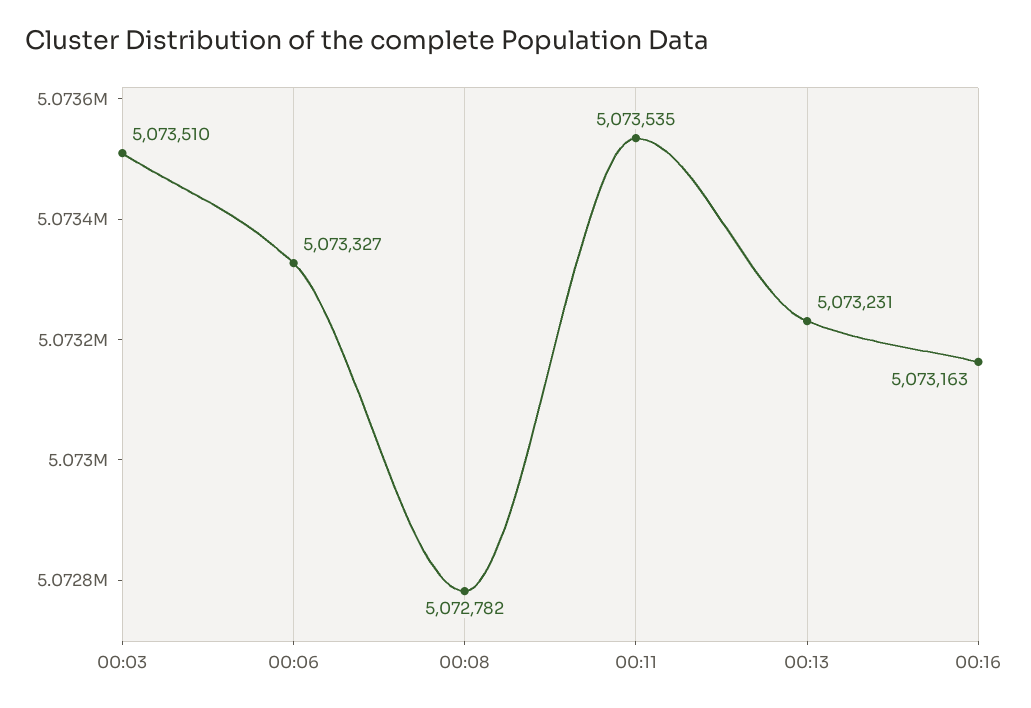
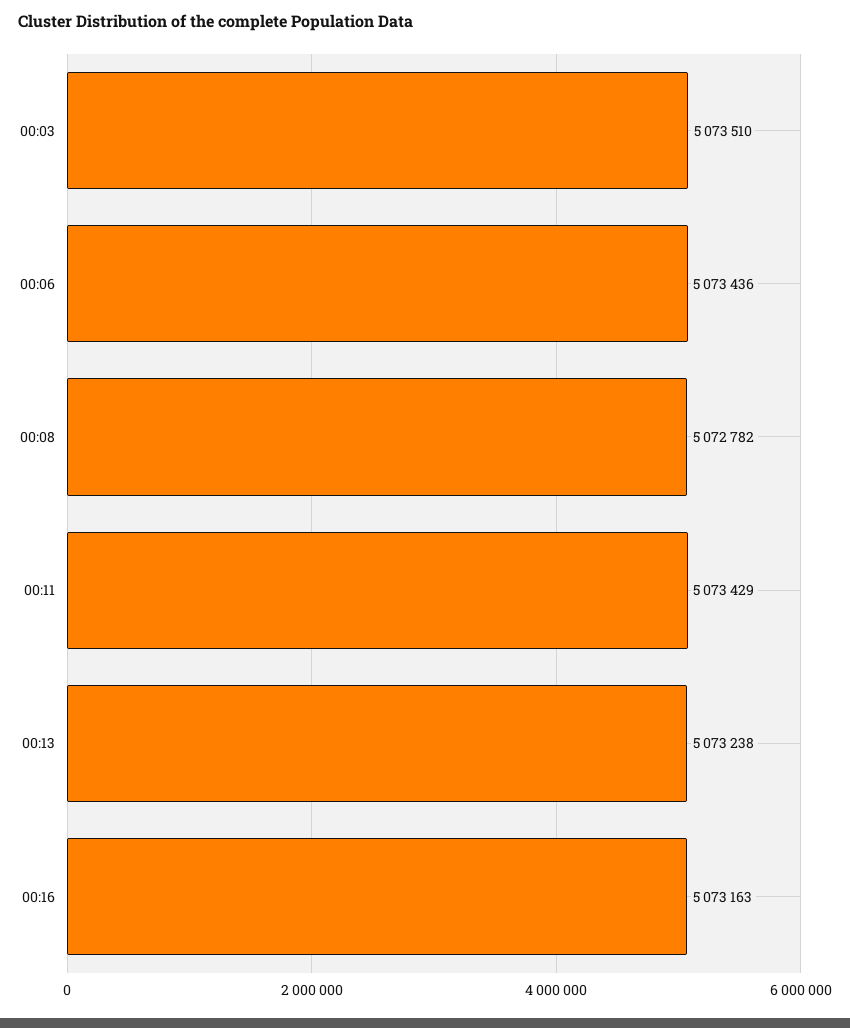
00:06: 5073327 -> 5073436
00:11: 5073535 -> 5073429
00:13: 5073231 -> 5073238

